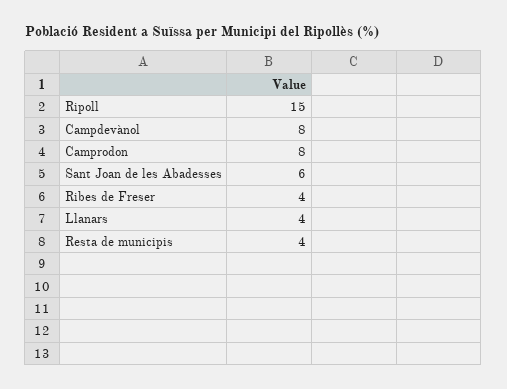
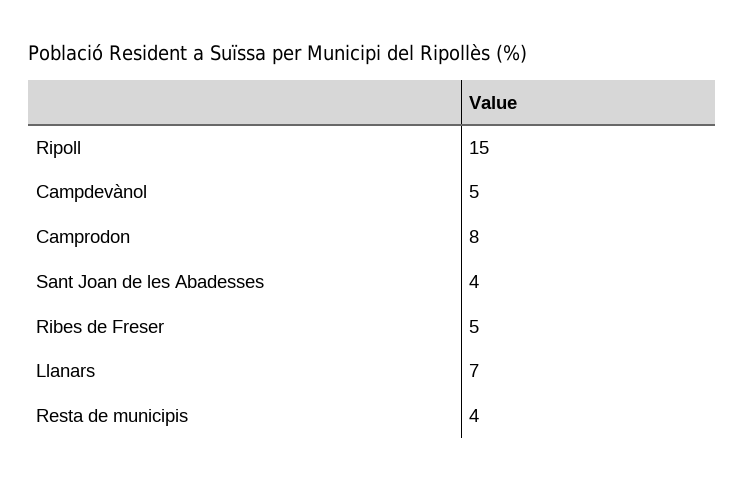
Campdevànol: 8 -> 5
Sant Joan de les Abadesses: 6 -> 4
Ribes de Freser: 4 -> 5
Llanars: 4 -> 7

